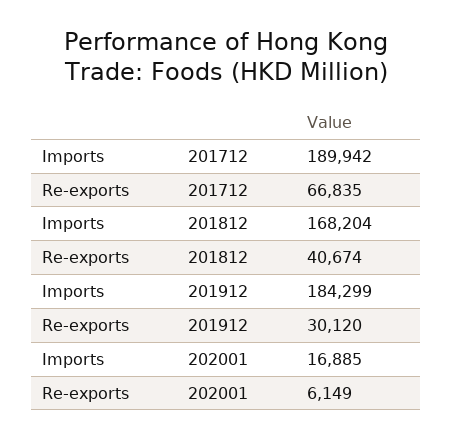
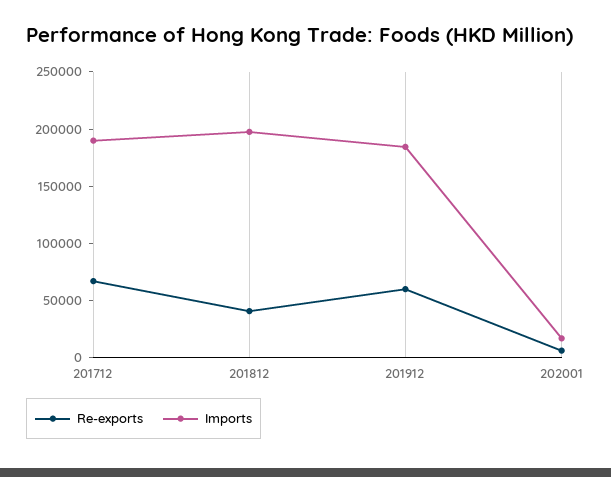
Imports, 201812: 168204 -> 200000
Re-exports, 201912: 30120 -> 60000

